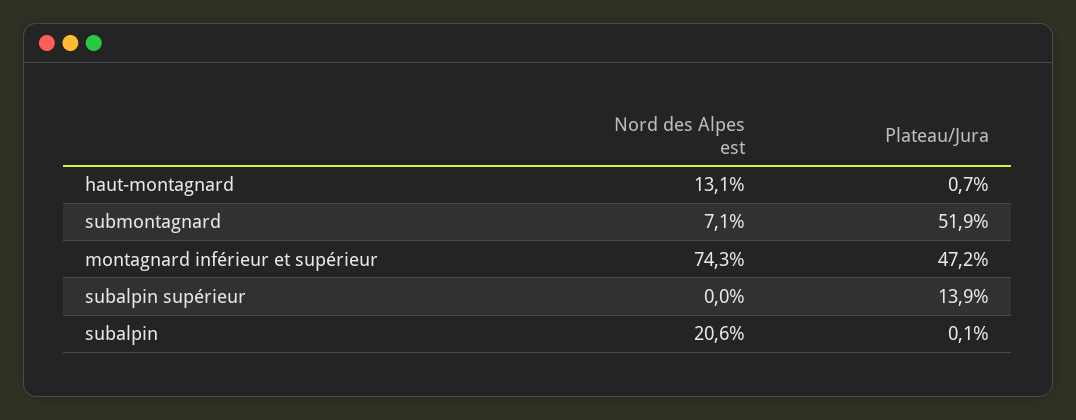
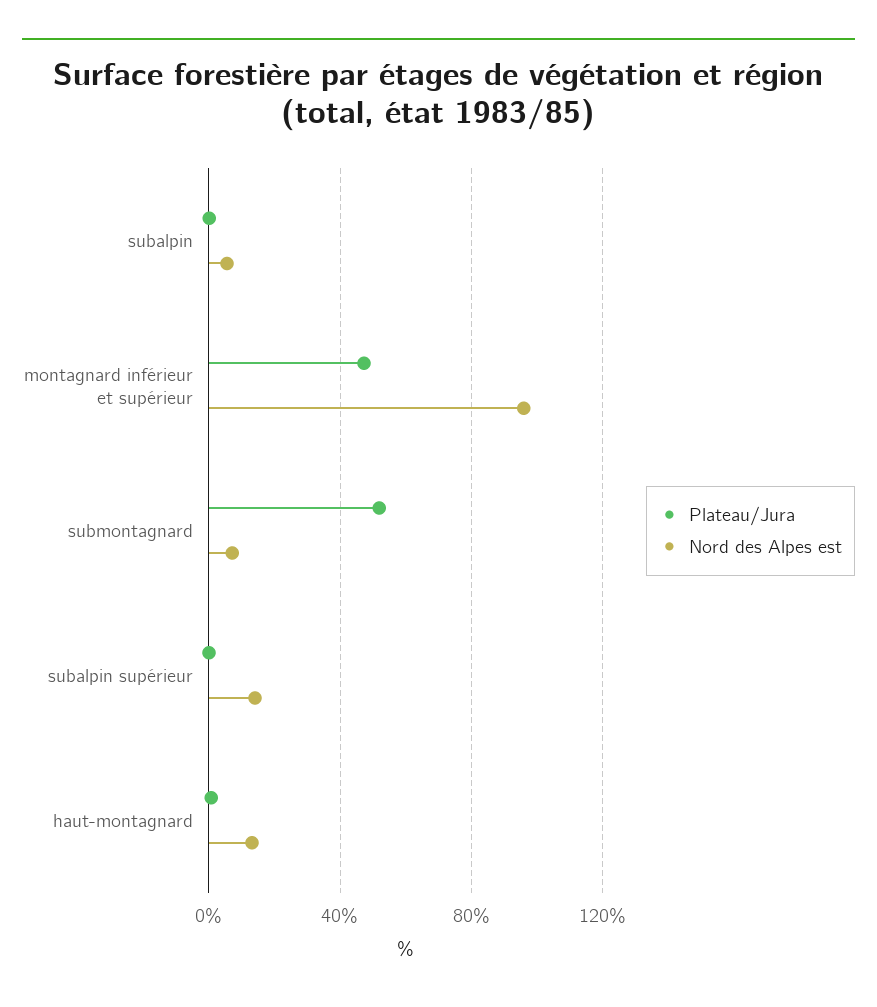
Nord des Alpes est, montagnard inférieur et supérieur: 74.3 -> 95
Nord des Alpes est, subalpin supérieur: 0 -> 15
Plateau/Jura, subalpin supérieur: 13.9 -> 0
Nord des Alpes est, subalpin: 20.6 -> 5

